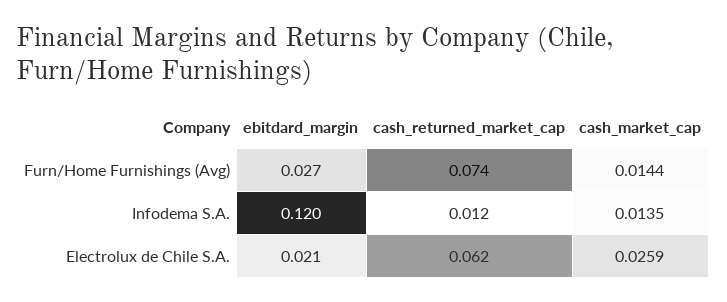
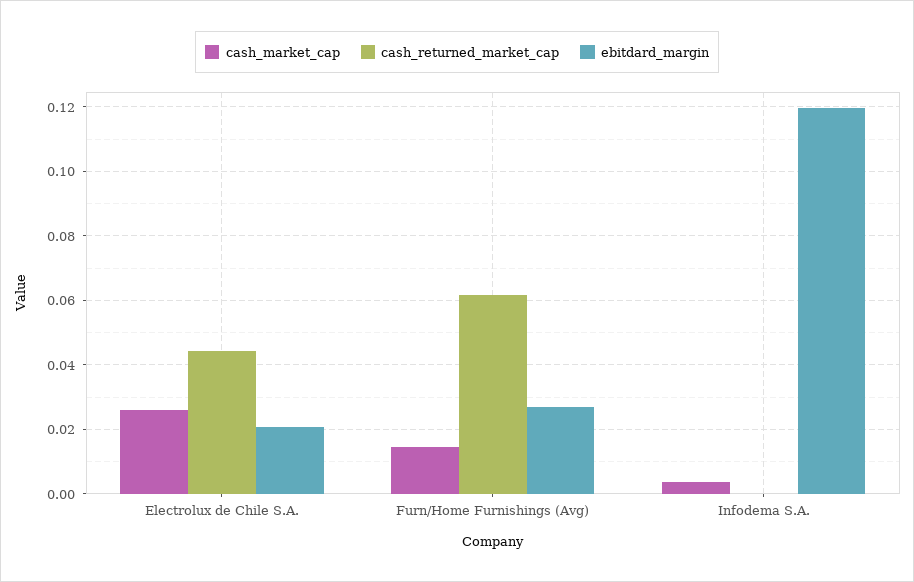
cash_returned_market_cap, Furn/Home Furnishings (Avg): 0.074 -> 0.062
cash_returned_market_cap, Infodema S.A.: 0.012 -> 0
cash_market_cap, Infodema S.A.: 0.0135 -> 0.004
cash_returned_market_cap, Electrolux de Chile S.A.: 0.062 -> 0.044

